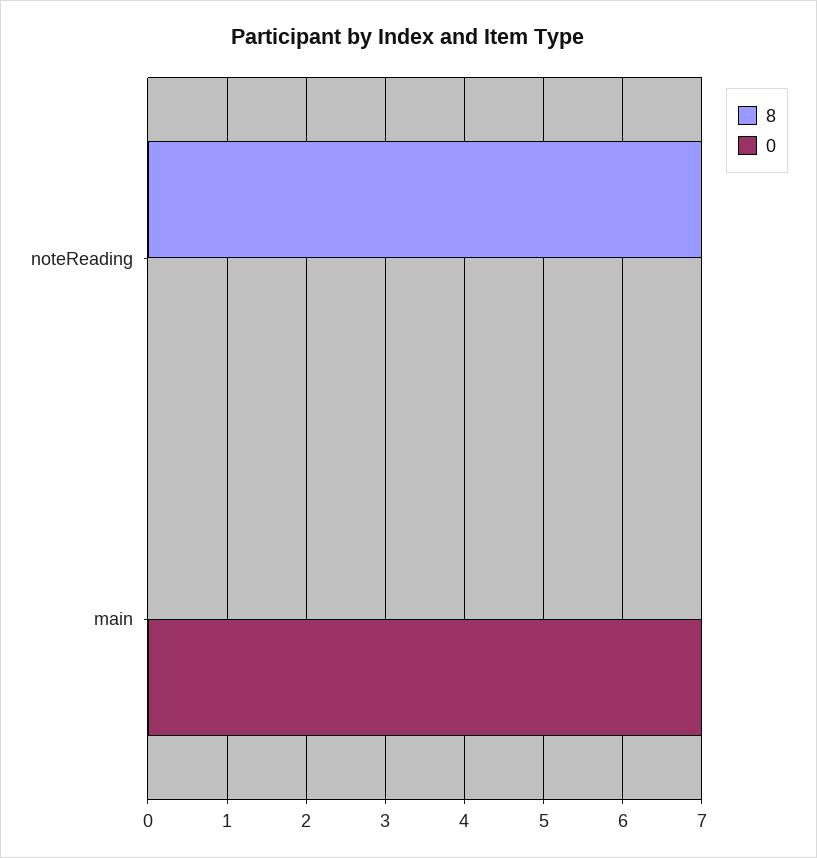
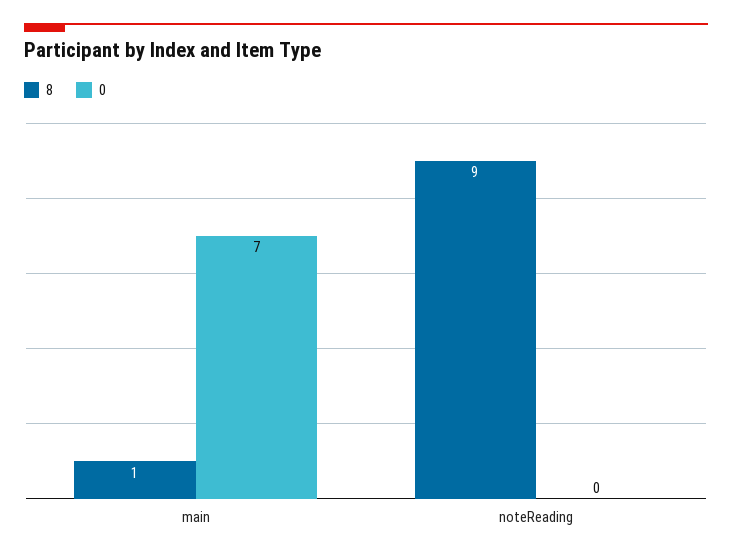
8, noteReading: 7 -> 9
8, main: 0 -> 1

